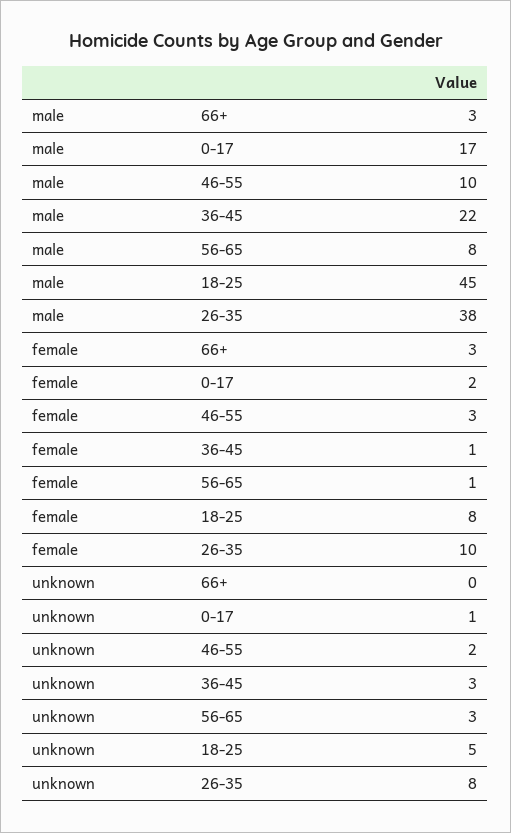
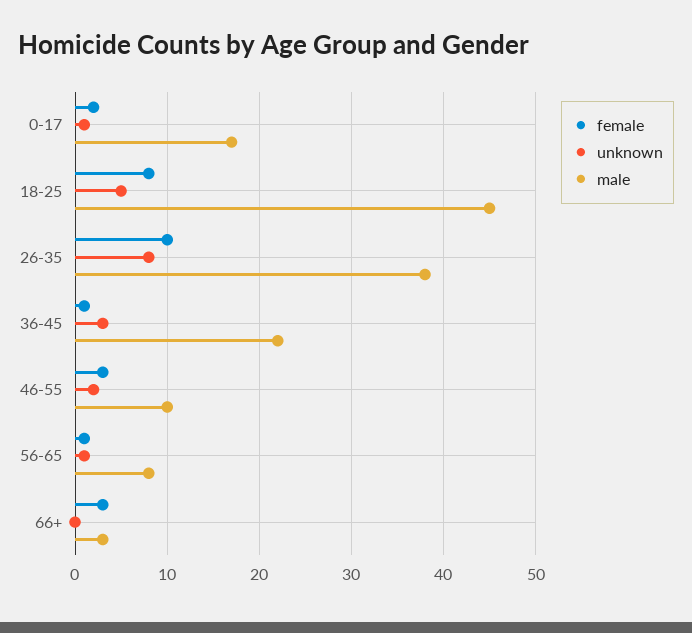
unknown, 56-65: 3 -> 1

